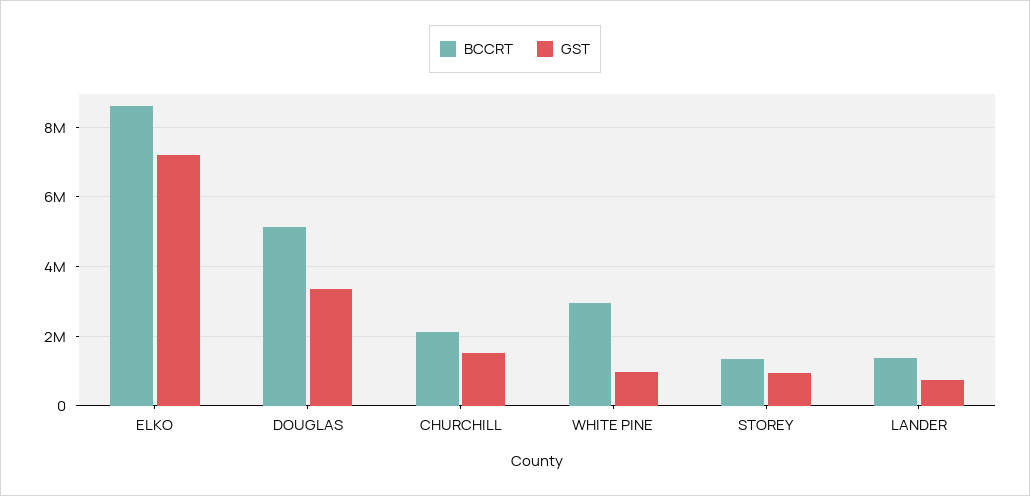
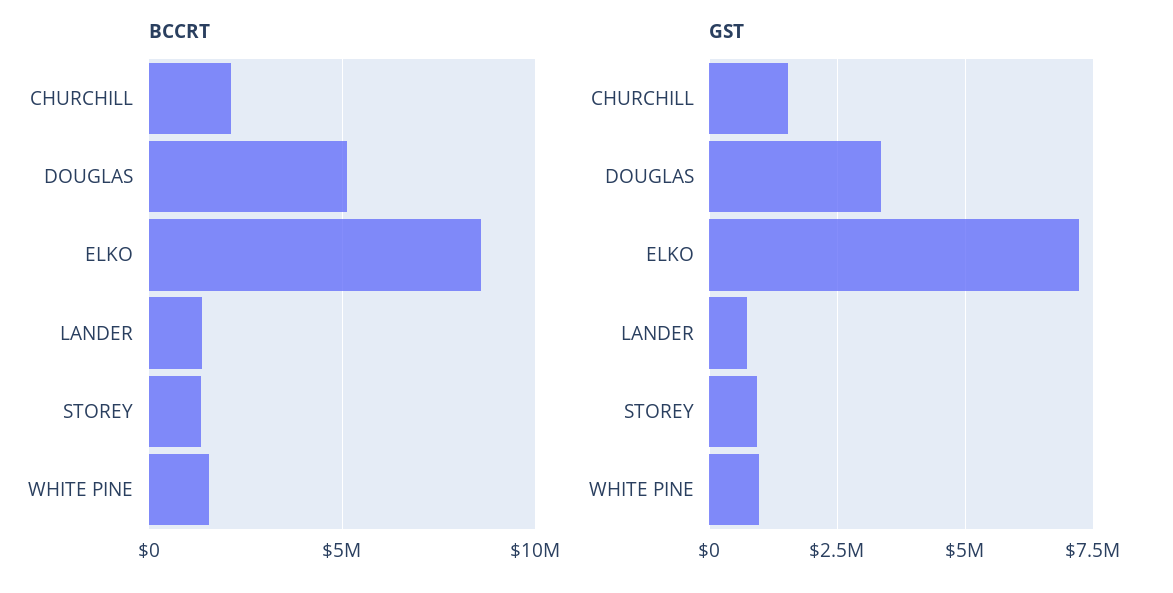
BCCRT, WHITE PINE: 3000000 -> 1500000

